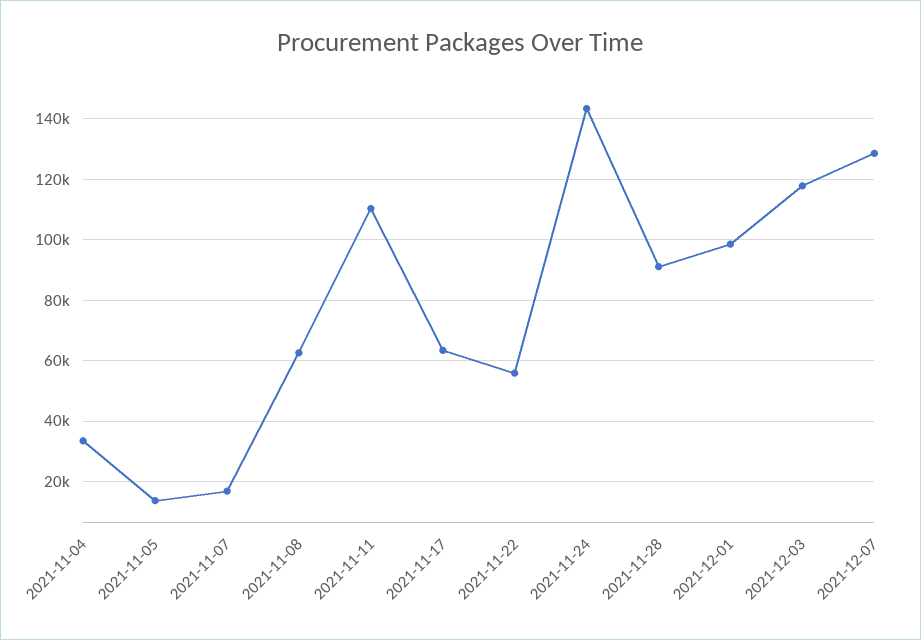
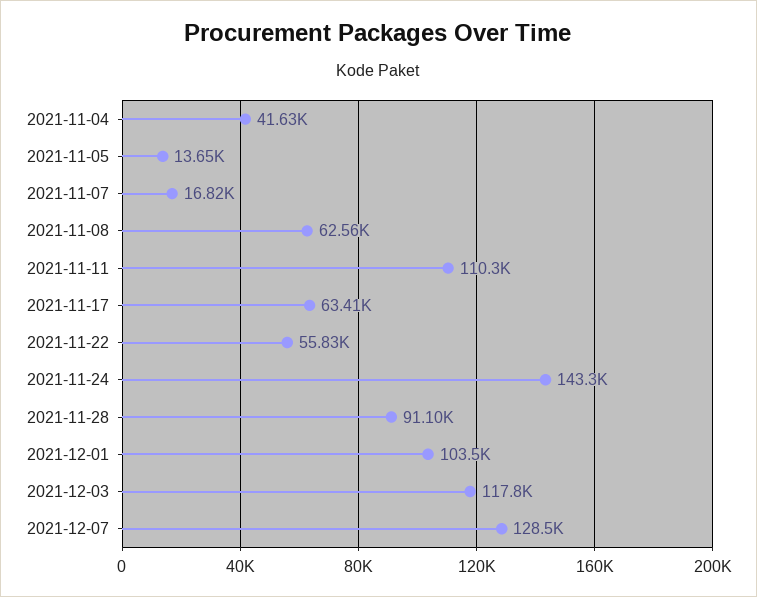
2021-11-04: 34000 -> 41630
2021-12-01: 98000 -> 103500

